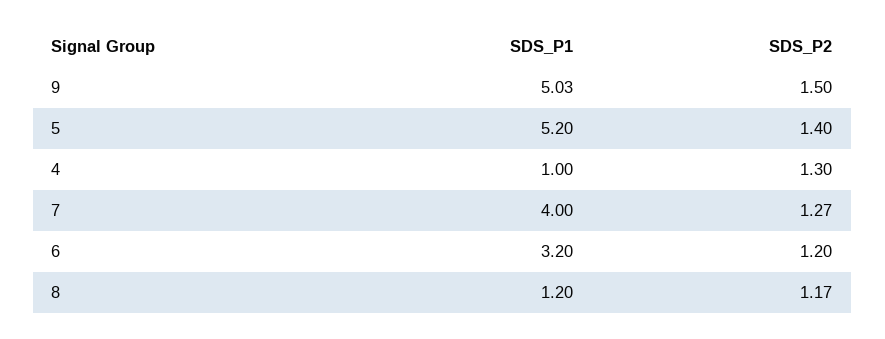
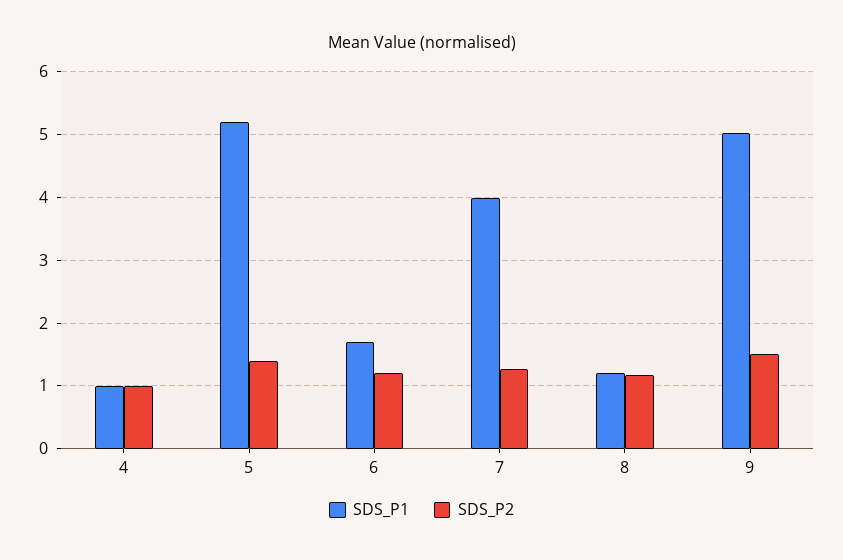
SDS_P2, 4: 1.3 -> 1
SDS_P1, 6: 3.2 -> 1.7

